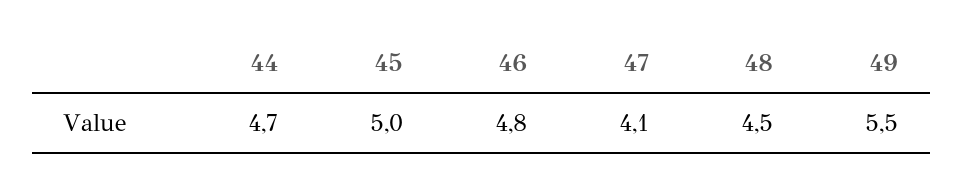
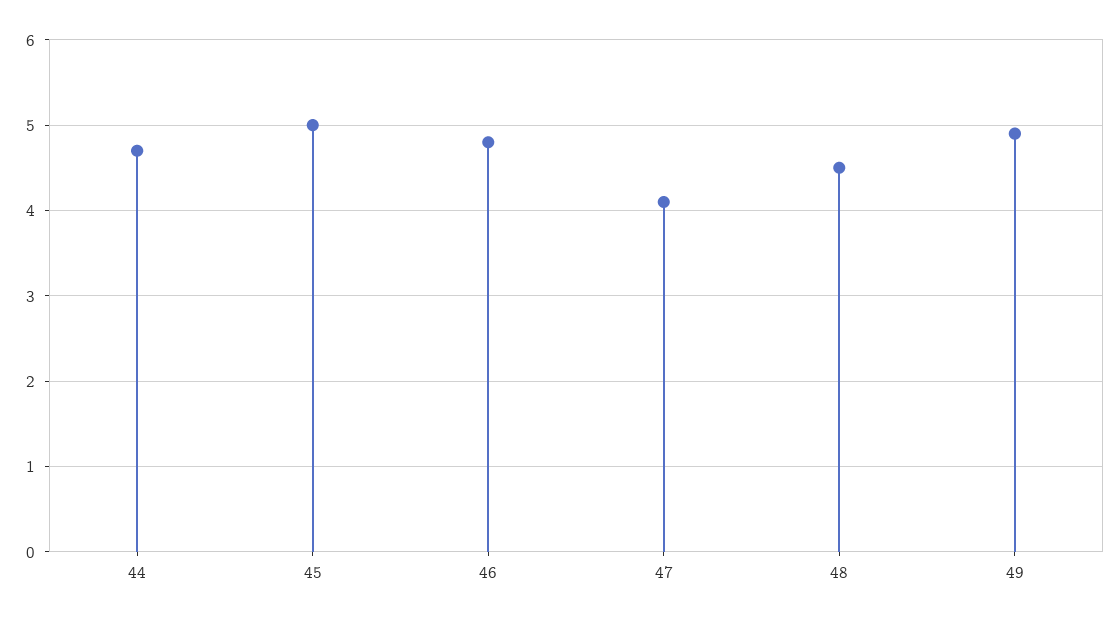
49: 5.5 -> 4.9

